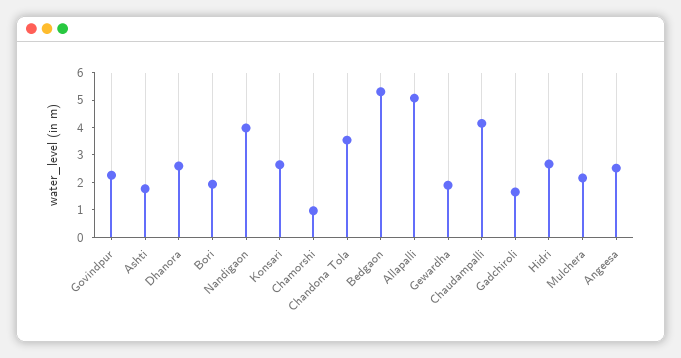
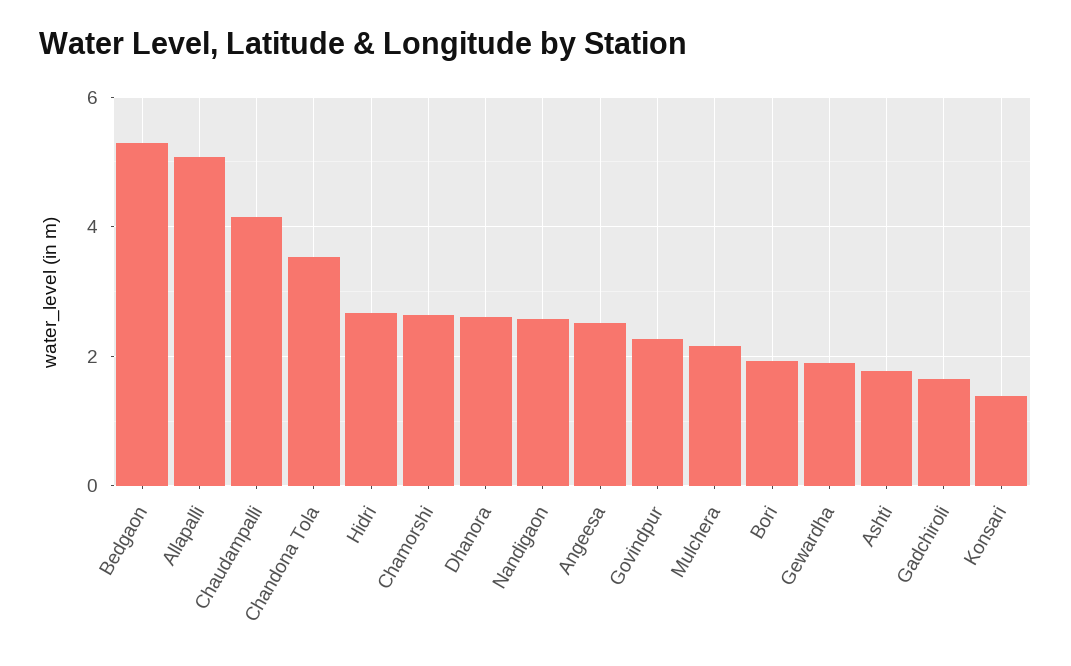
Nandigaon: 4 -> 2.6
Konsari: 2.5 -> 1.4
Chamorshi: 1 -> 2.6

